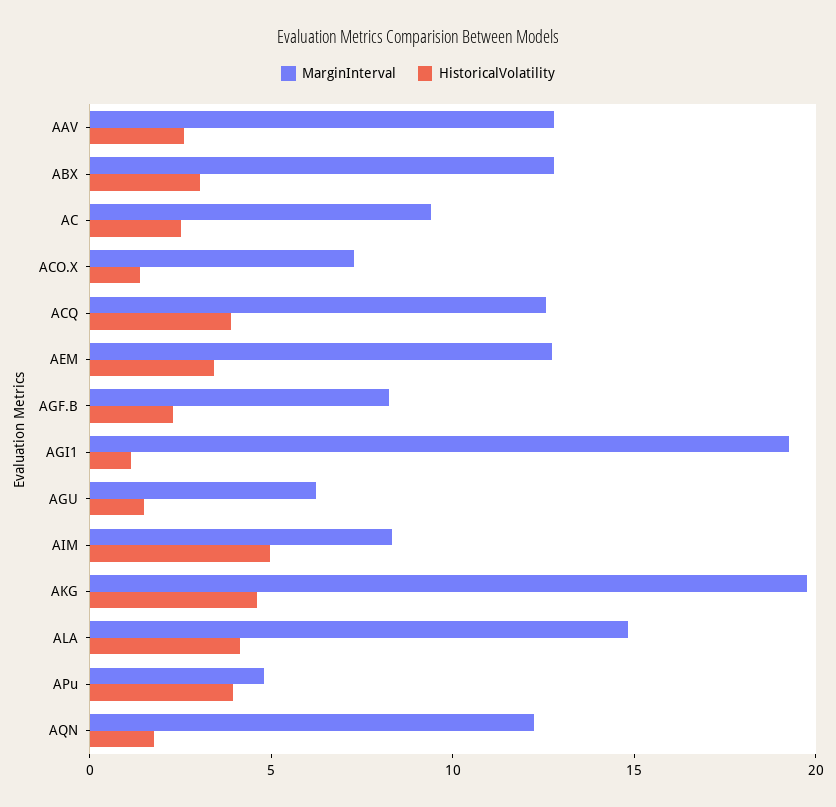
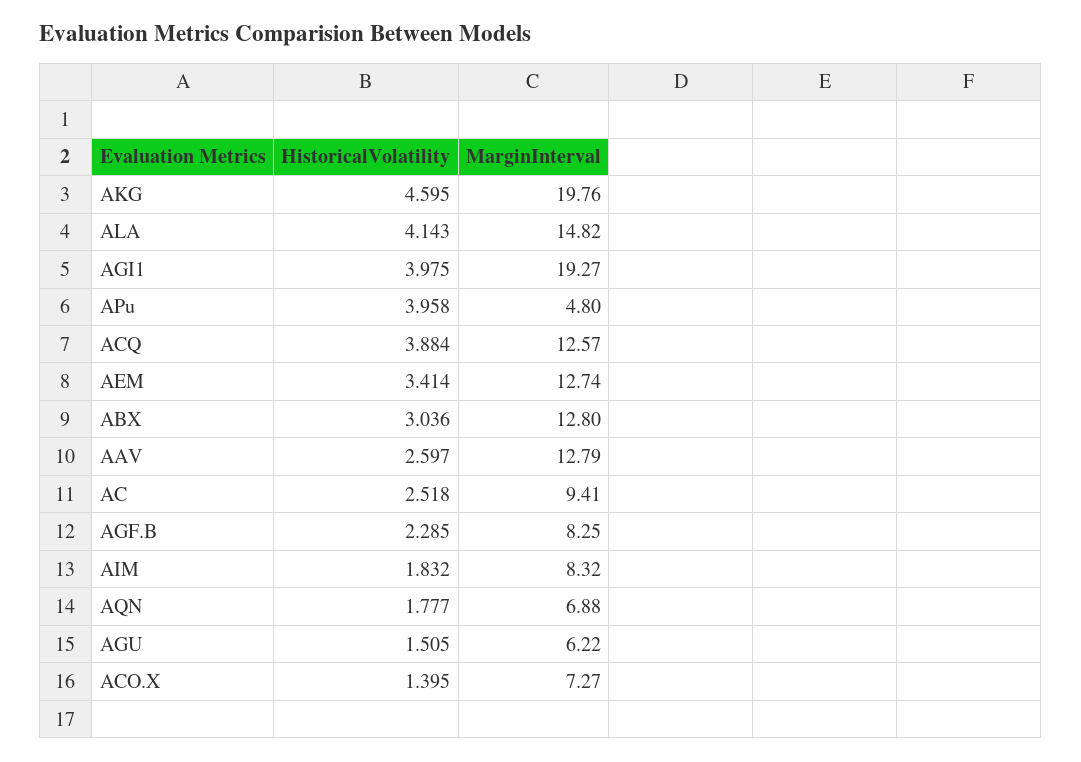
HistoricalVolatility, AGI1: 1 -> 3.975
HistoricalVolatility, AIM: 5 -> 1.832
MarginInterval, AQN: 12 -> 6.88

